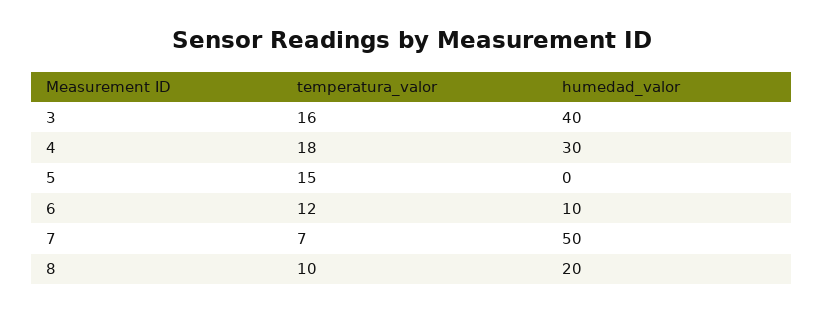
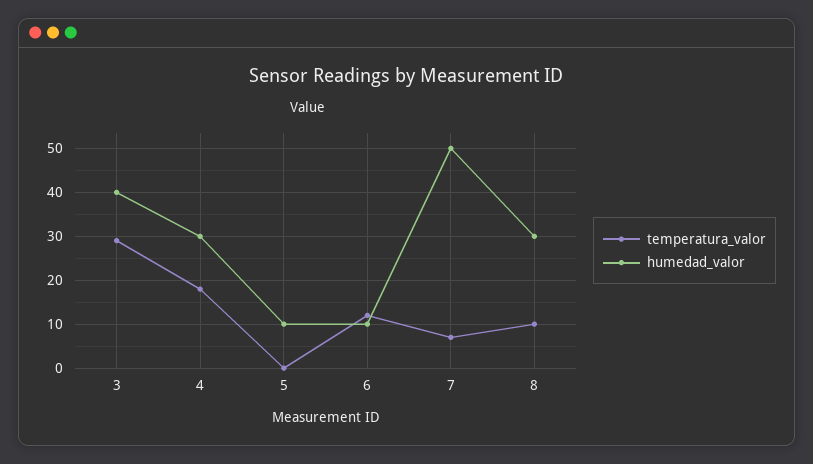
temperatura_valor, 3: 16 -> 30
temperatura_valor, 5: 15 -> 0
humedad_valor, 5: 0 -> 10
humedad_valor, 8: 20 -> 30

